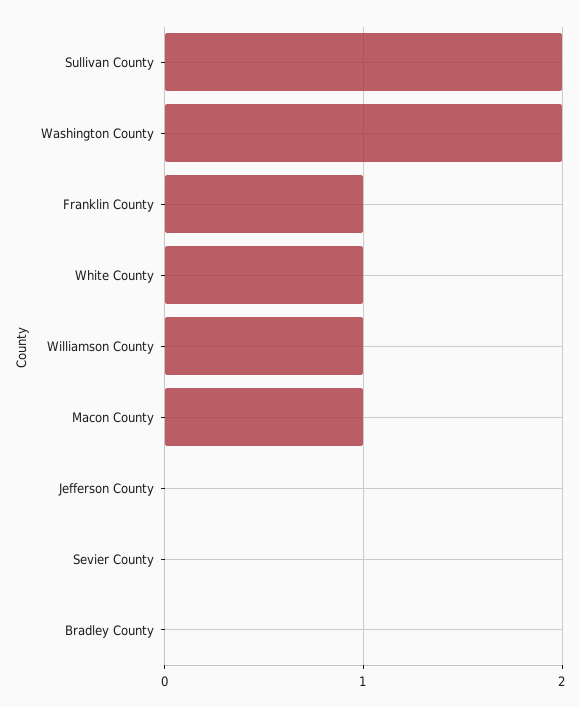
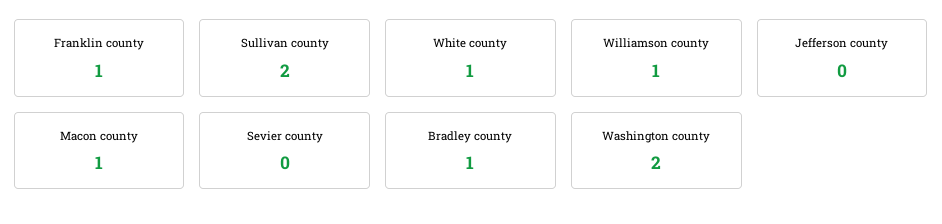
Bradley County: 0 -> 1

